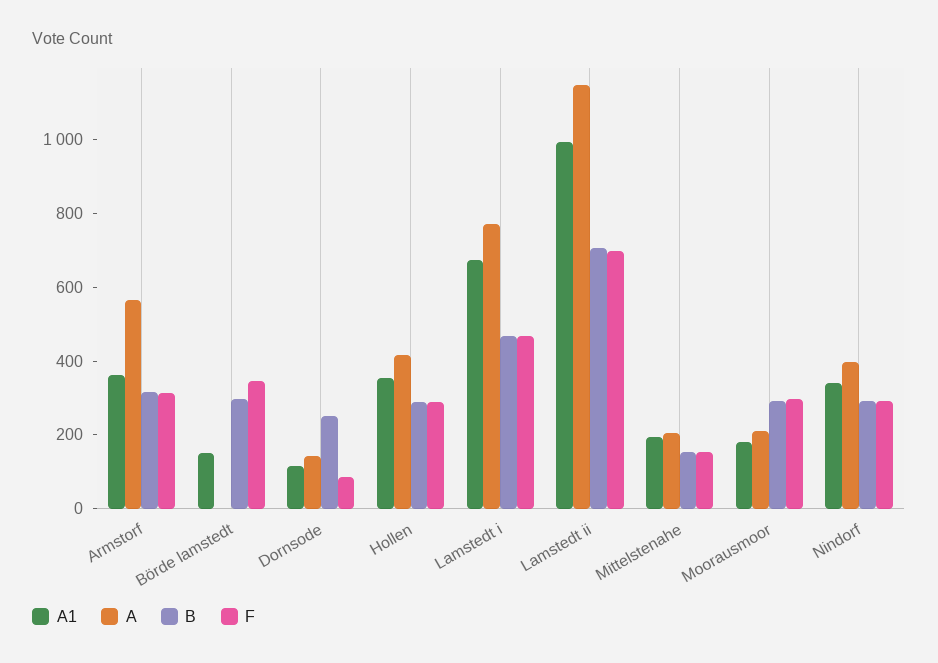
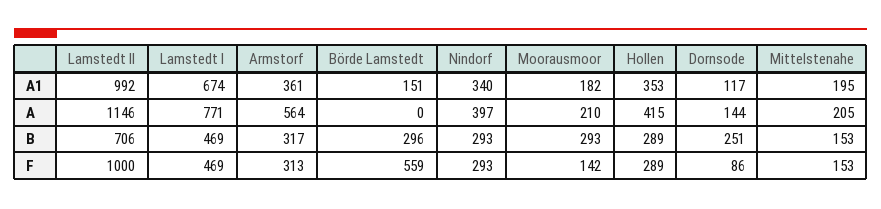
F, Börde lamstedt: 350 -> 559
F, Lamstedt ii: 700 -> 1000
F, Moorausmoor: 300 -> 142

